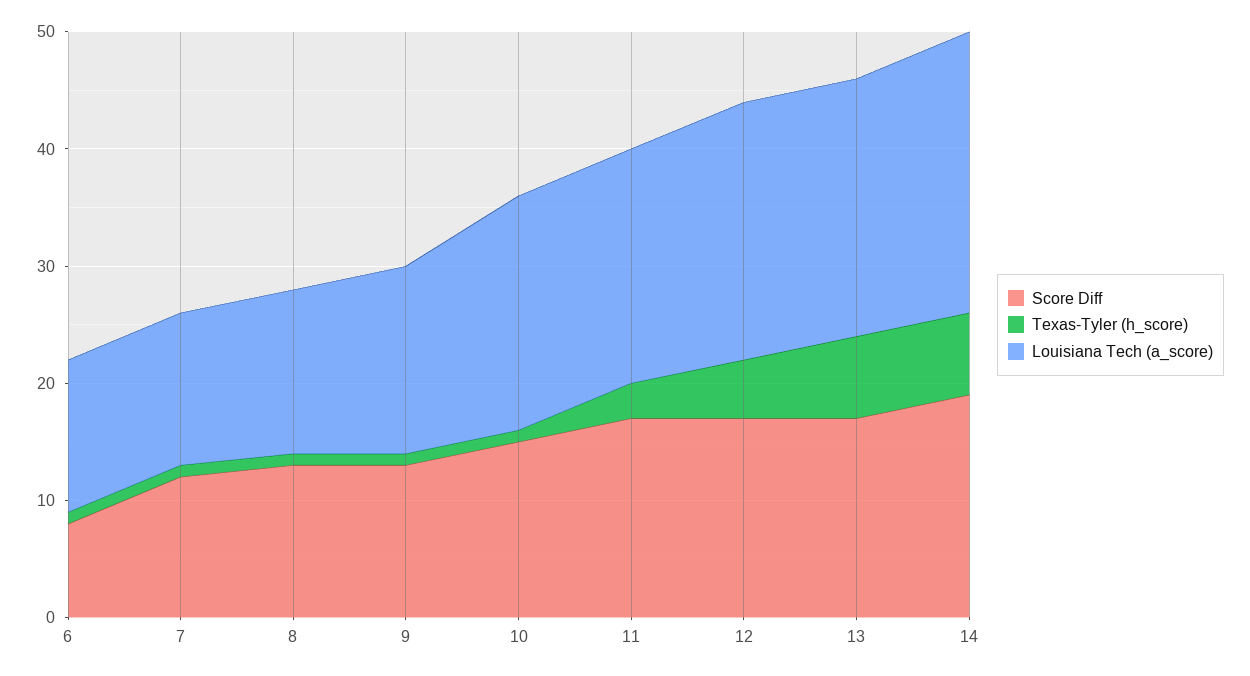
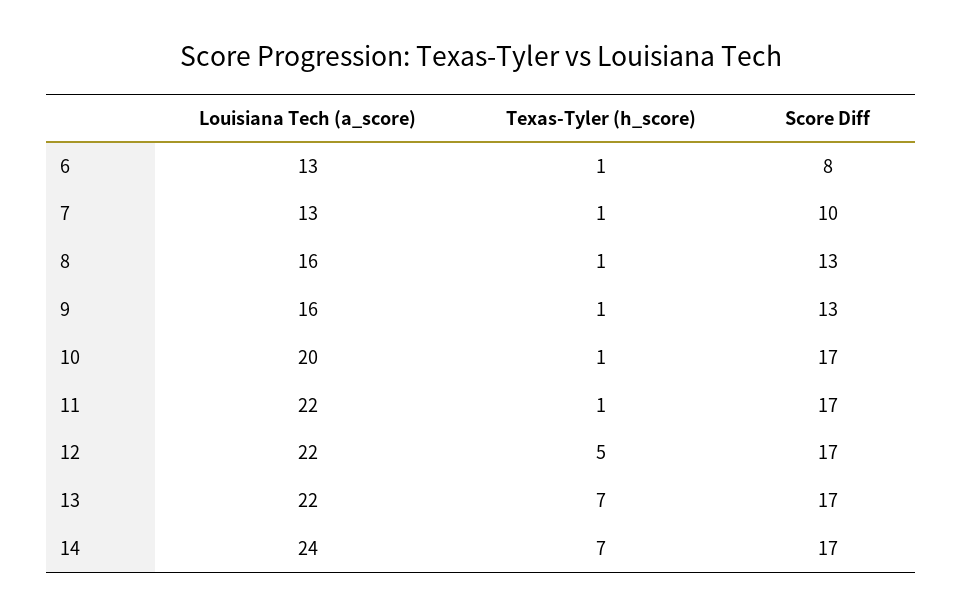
Score Diff, 7: 12 -> 10
Louisiana Tech (a_score), 8: 14 -> 16
Score Diff, 10: 15 -> 17
Texas-Tyler (h_score), 11: 3 -> 1
Louisiana Tech (a_score), 11: 20 -> 22
Score Diff, 14: 19 -> 17

